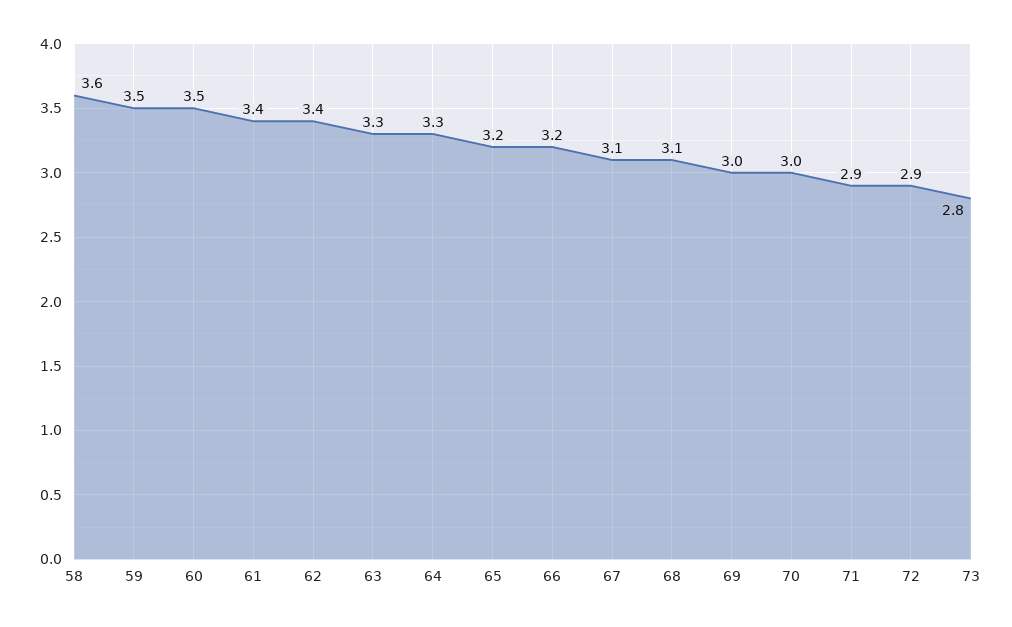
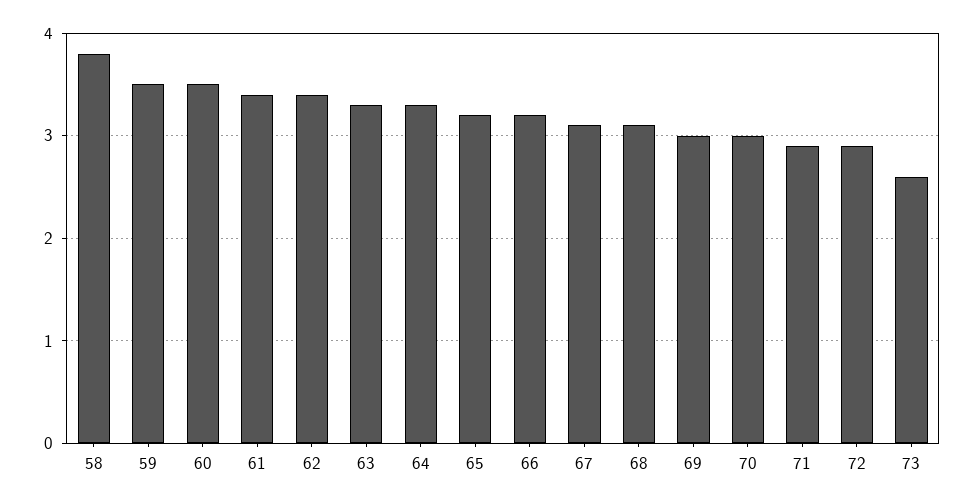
58: 3.6 -> 3.8
73: 2.8 -> 2.6

